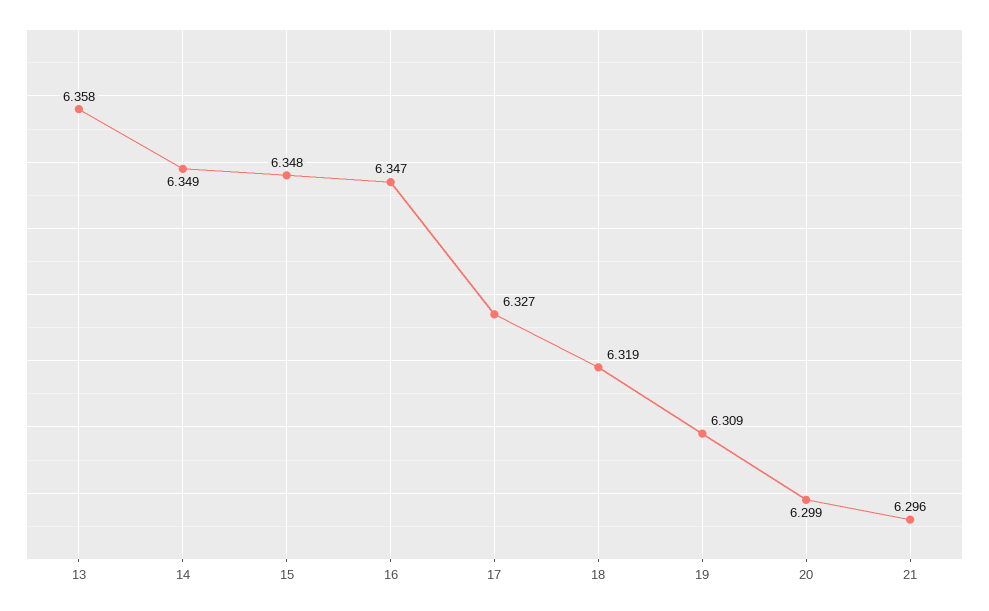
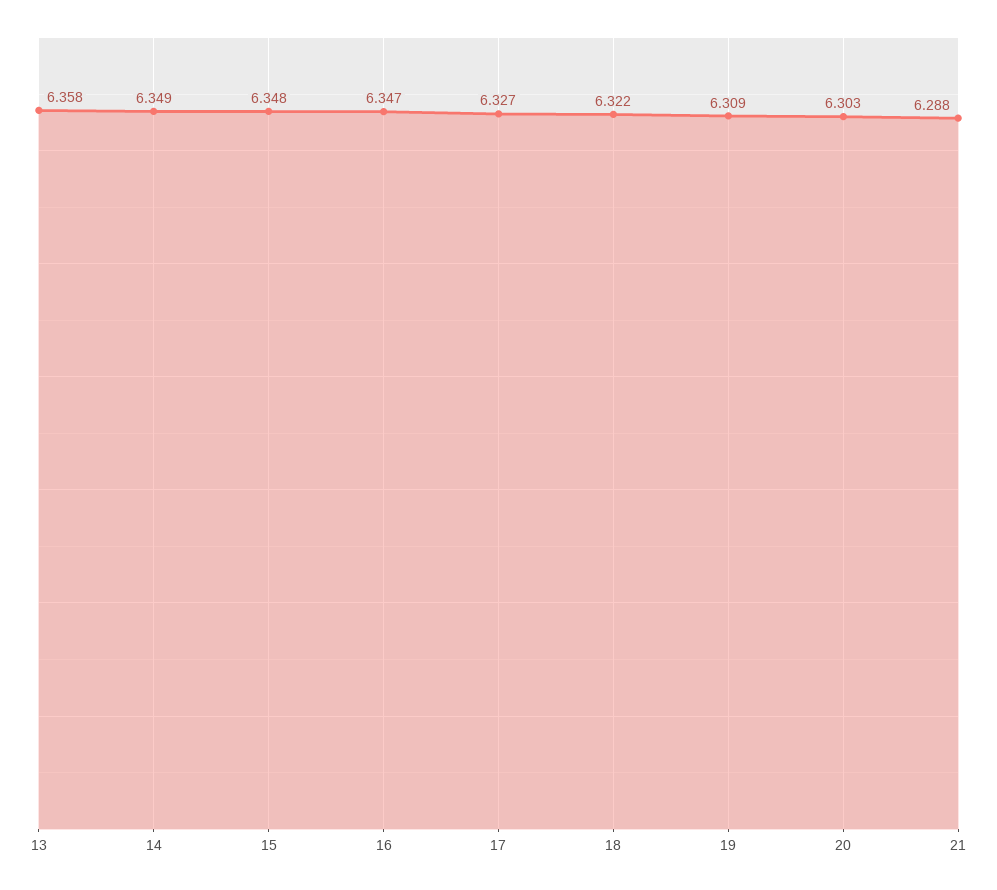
18: 6.319 -> 6.322
20: 6.299 -> 6.303
21: 6.296 -> 6.288

